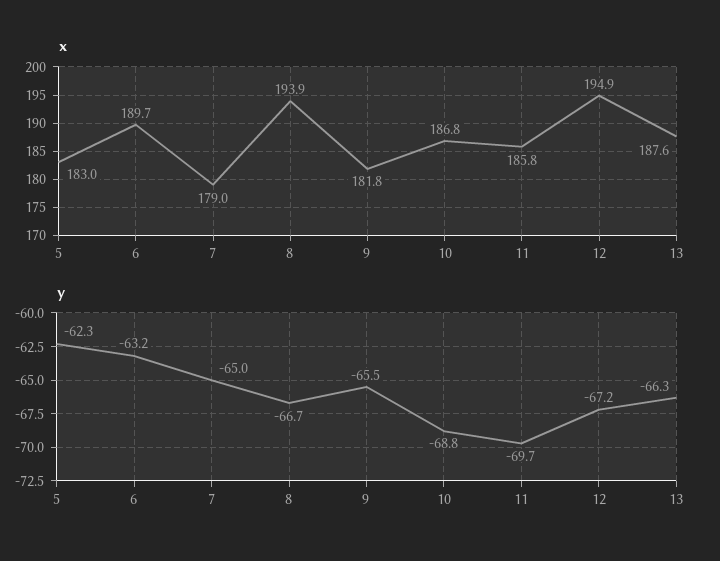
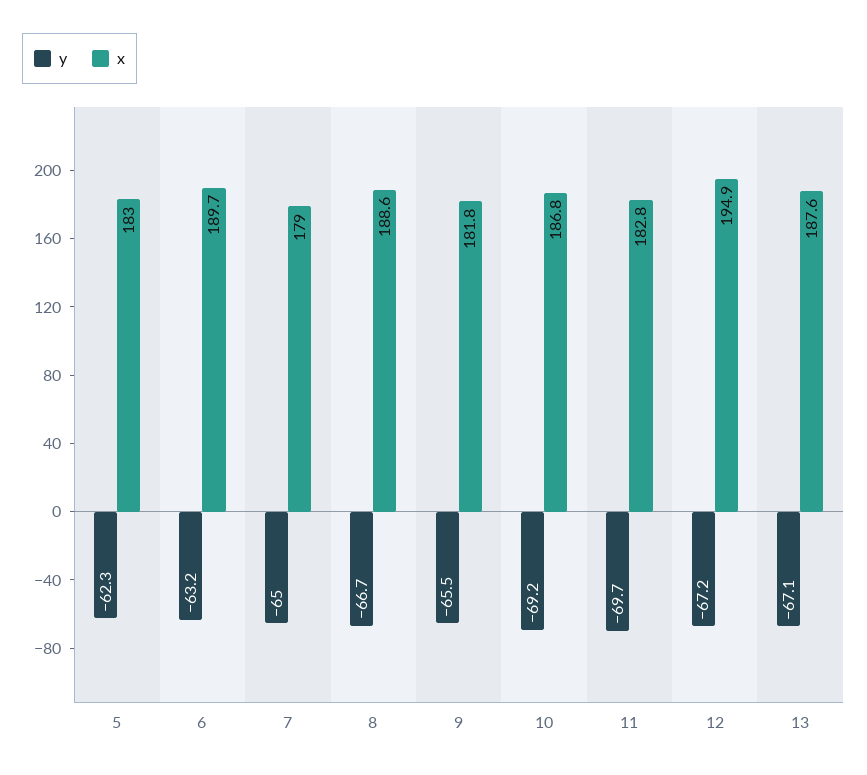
x, 8: 193.9 -> 188.6
x, 11: 185.8 -> 182.8
y, 10: -68.8 -> -69.2
y, 13: -66.3 -> -67.1

